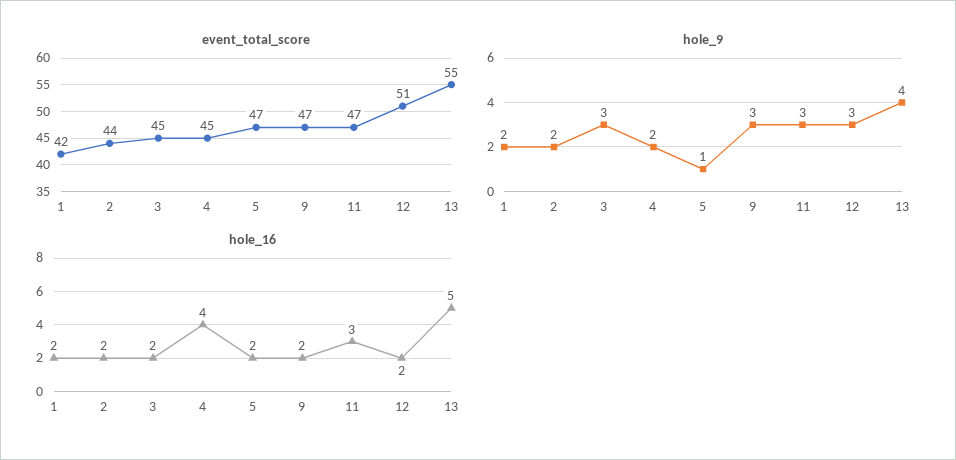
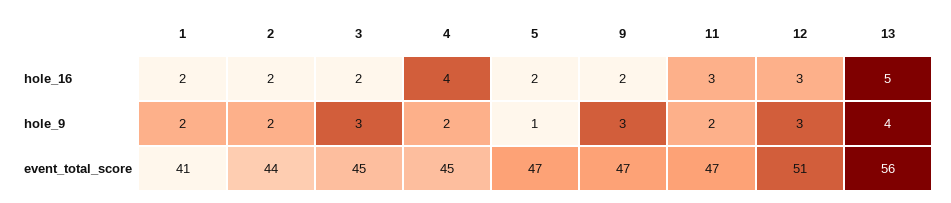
event_total_score, 1: 42 -> 41
event_total_score, 13: 55 -> 56
hole_9, 11: 3 -> 2
hole_16, 12: 2 -> 3

